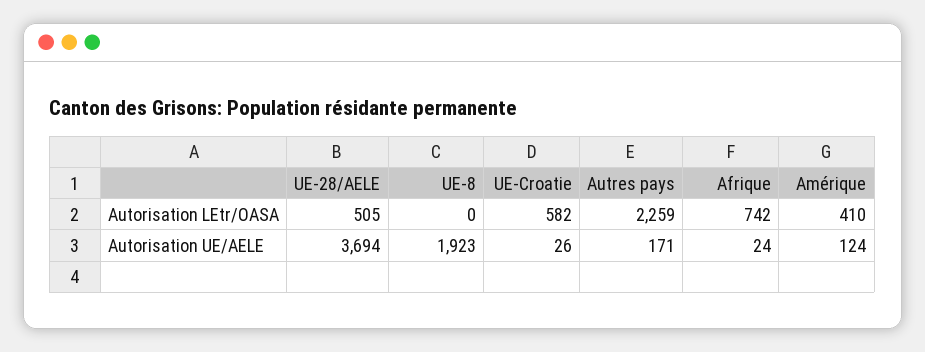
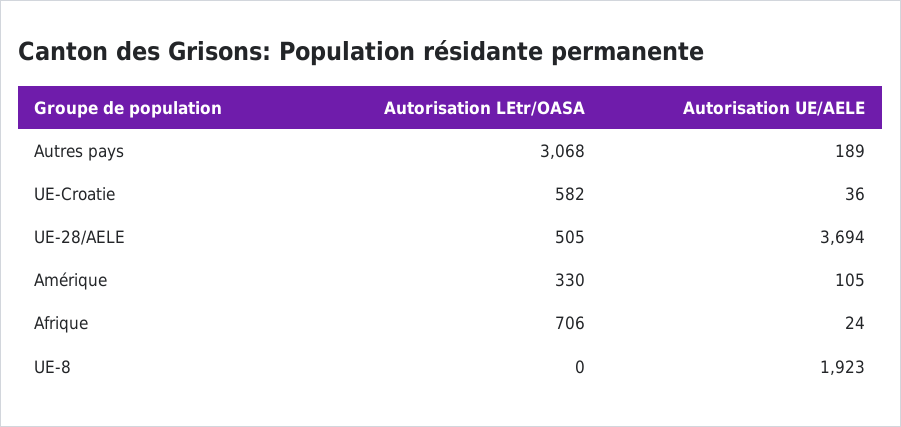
Autres pays, Autorisation LEtr/OASA: 2259 -> 3068
Afrique, Autorisation LEtr/OASA: 742 -> 706
Amérique, Autorisation LEtr/OASA: 410 -> 330
UE-Croatie, Autorisation UE/AELE: 26 -> 36
Autres pays, Autorisation UE/AELE: 171 -> 189
Amérique, Autorisation UE/AELE: 124 -> 105

